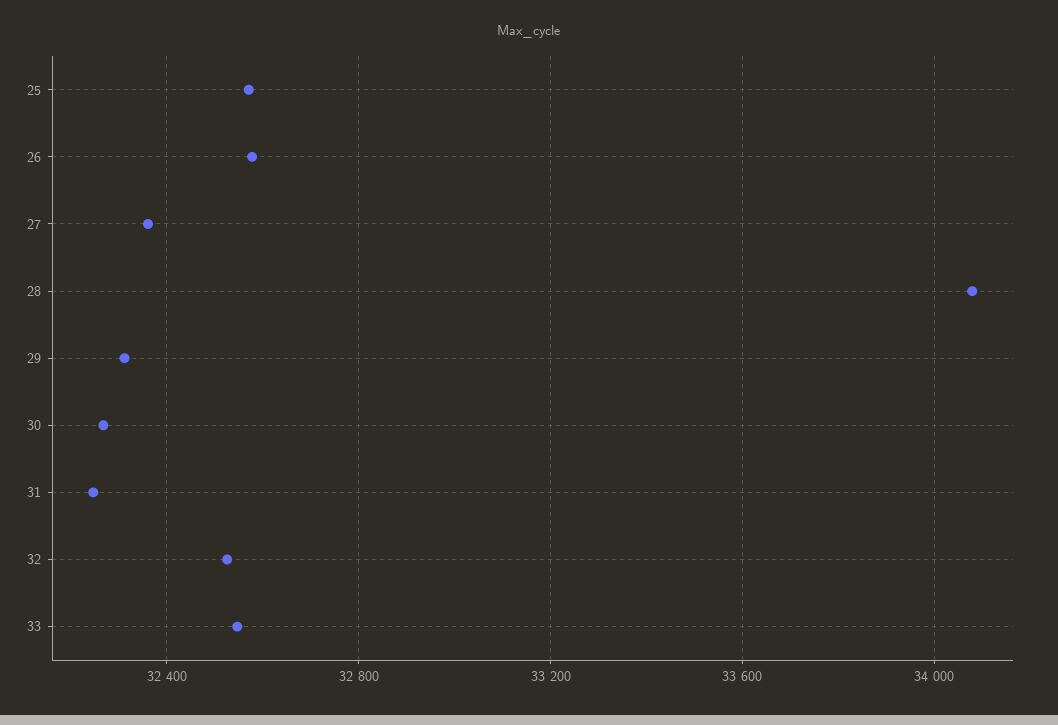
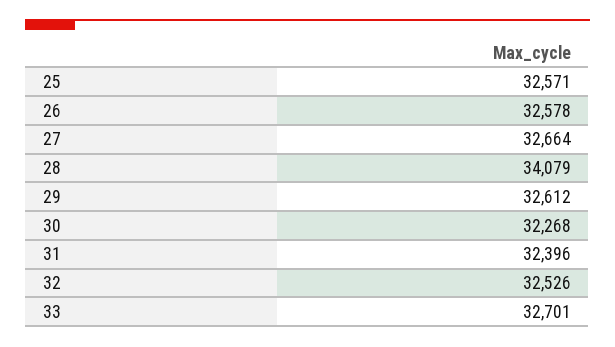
27: 32350 -> 32664
29: 32300 -> 32612
31: 32250 -> 32396
33: 32550 -> 32701

